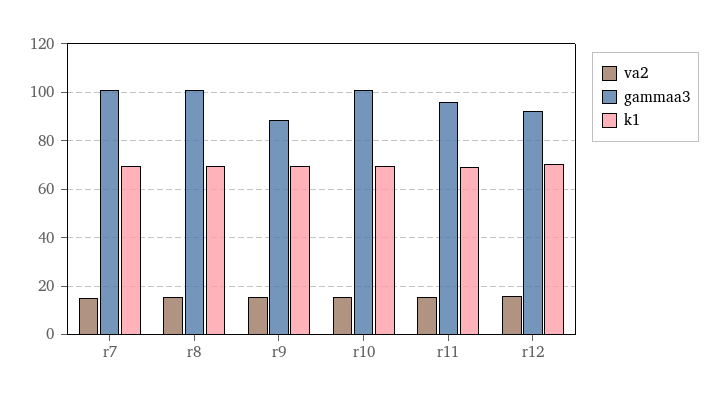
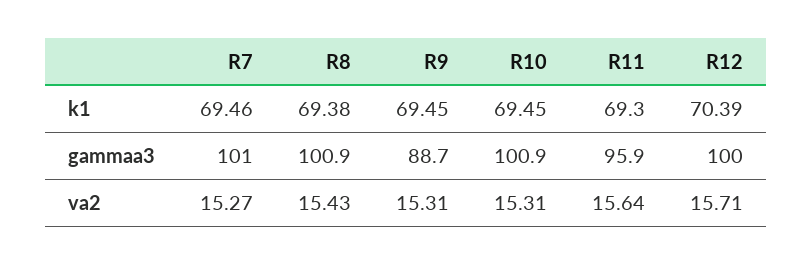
gammaa3, r12: 92.5 -> 100

